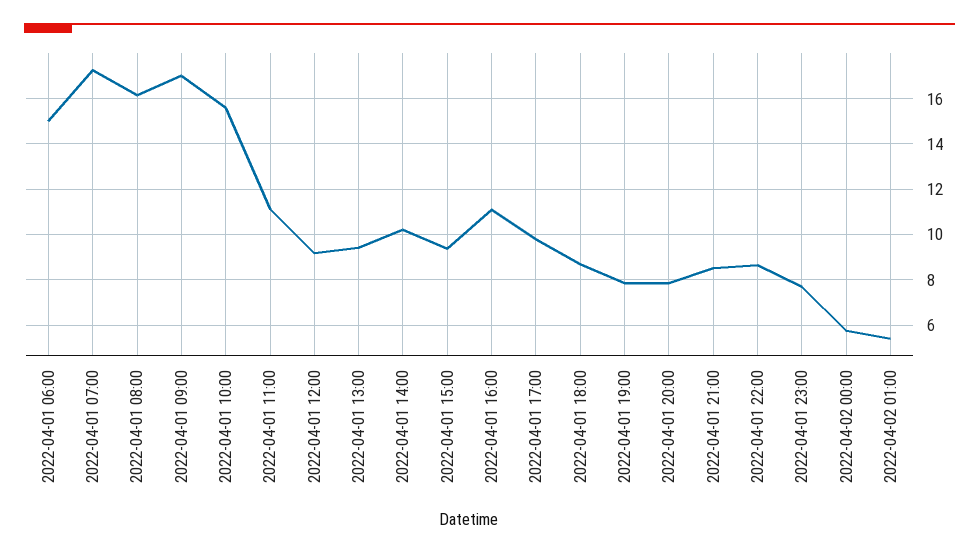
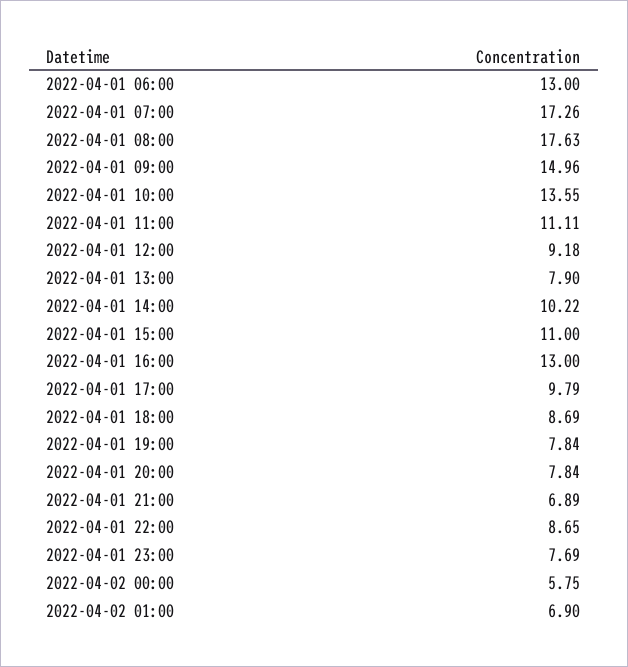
2022-04-01 06:00: 15 -> 13
2022-04-01 08:00: 16 -> 17.63
2022-04-01 09:00: 17 -> 14.96
2022-04-01 10:00: 15.5 -> 13.55
2022-04-01 13:00: 9.5 -> 7.9
2022-04-01 15:00: 9.5 -> 11
2022-04-01 16:00: 11 -> 13
2022-04-01 21:00: 8.5 -> 6.89
2022-04-02 01:00: 5.5 -> 6.9

